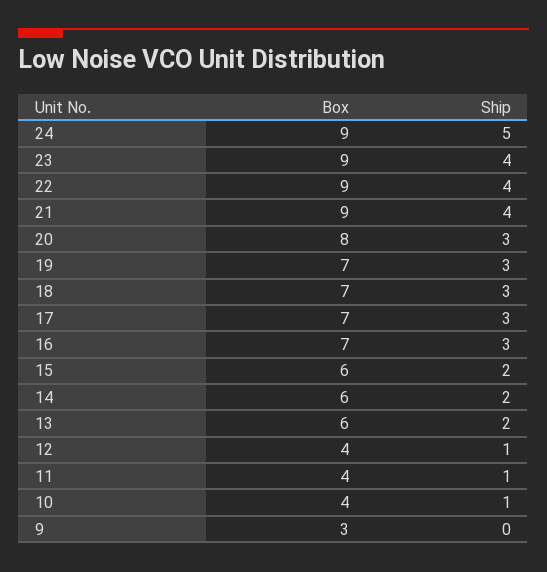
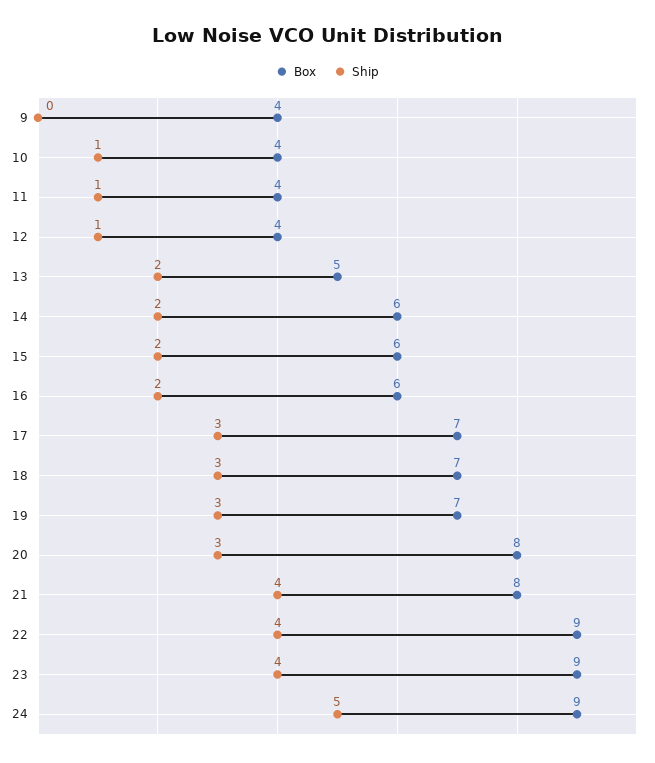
Box, 21: 9 -> 8
Box, 16: 7 -> 6
Ship, 16: 3 -> 2
Box, 13: 6 -> 5
Box, 9: 3 -> 4

